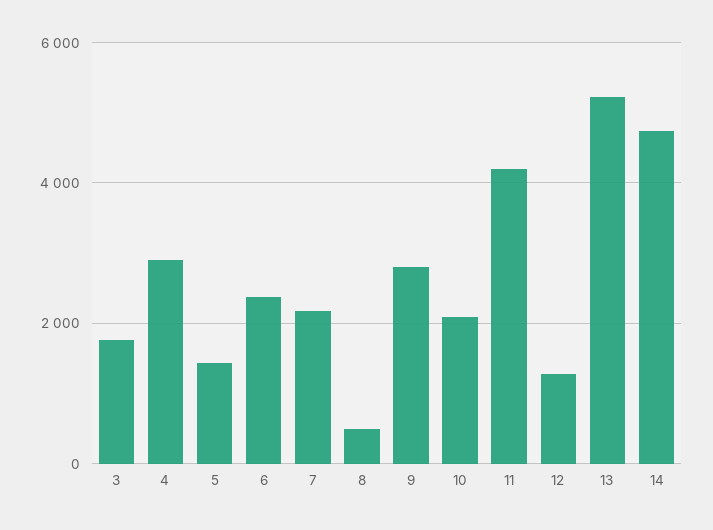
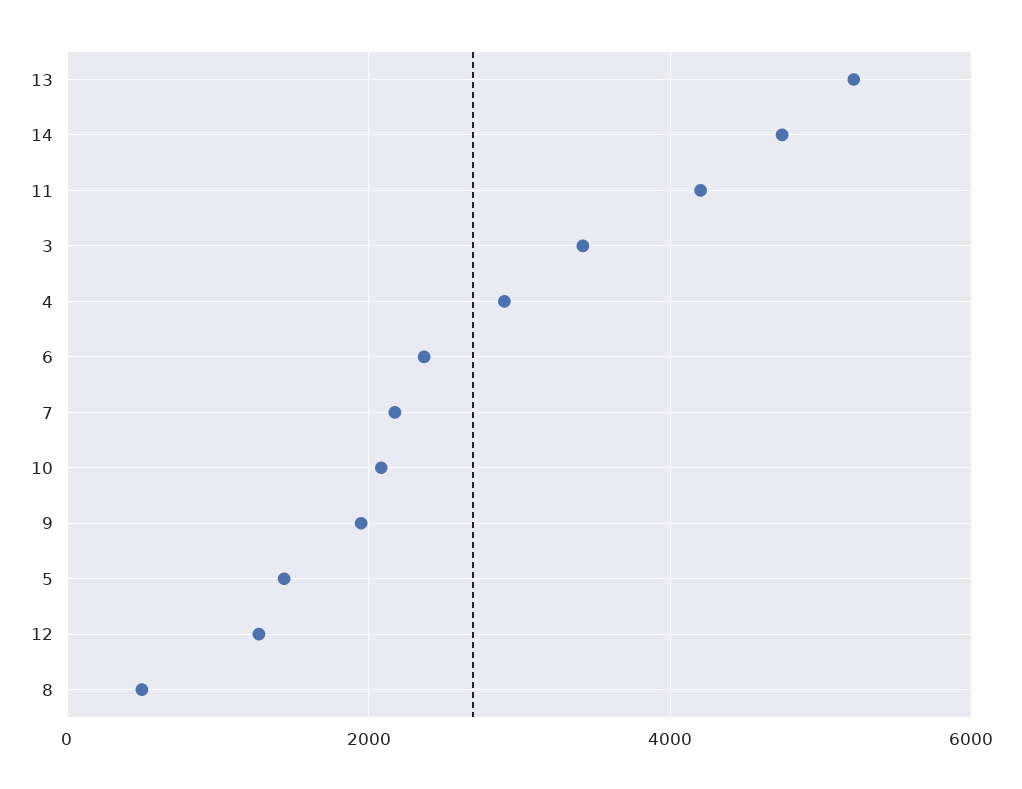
3: 1800 -> 3400
9: 2800 -> 2000

